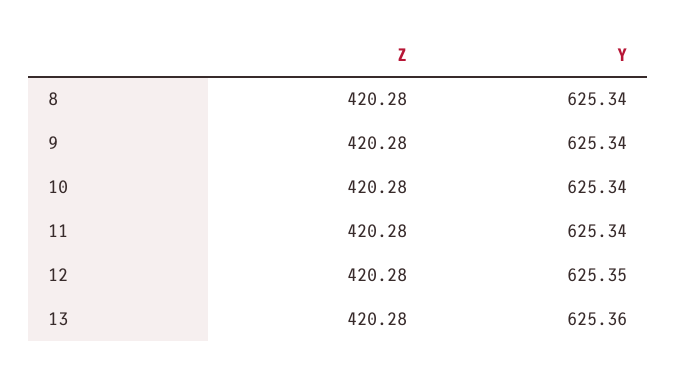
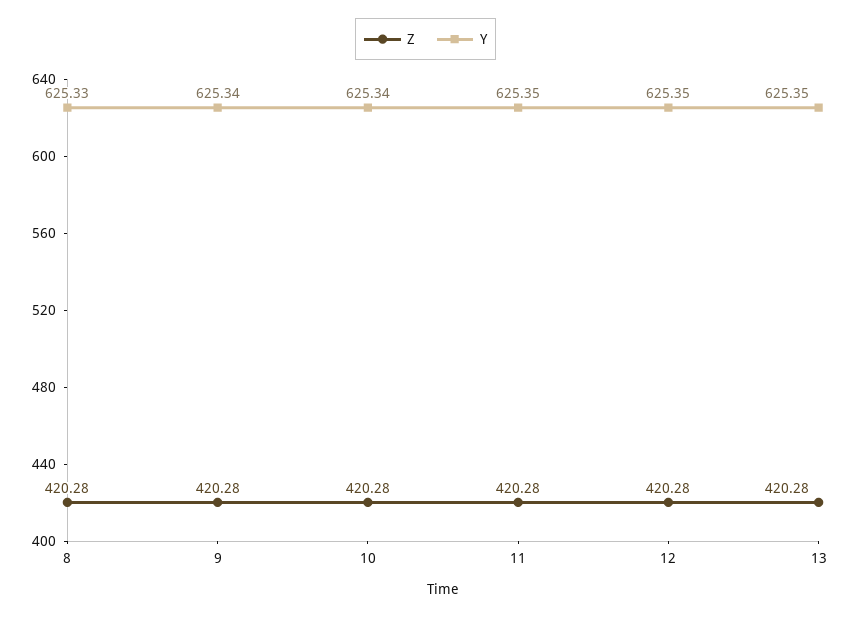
Y, 8: 625.34 -> 625.33
Y, 11: 625.34 -> 625.35
Y, 13: 625.36 -> 625.35

